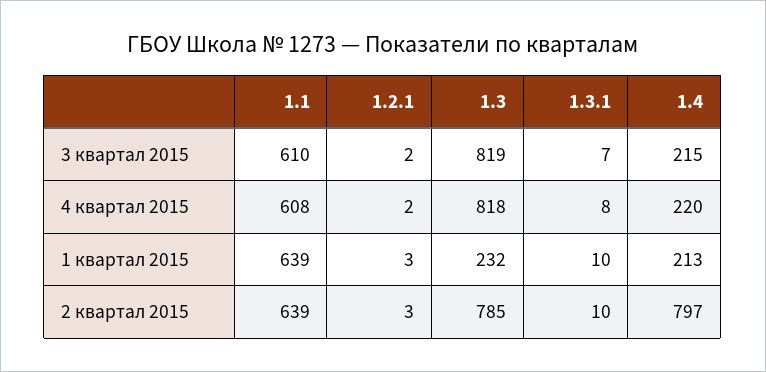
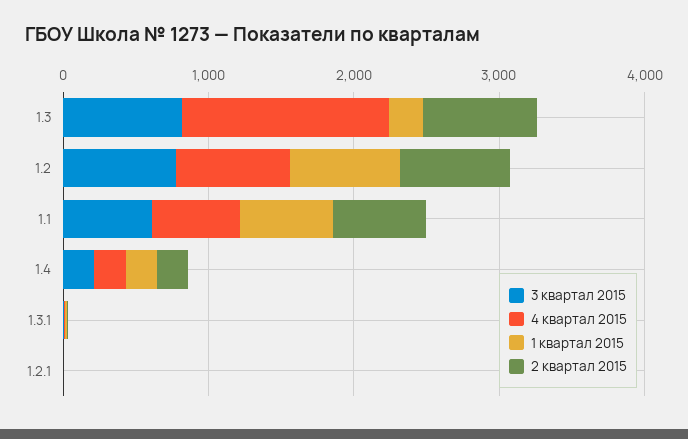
4 квартал 2015, 1.3: 818 -> 1400
2 квартал 2015, 1.4: 797 -> 200
3 квартал 2015, 1.2: none -> 800
4 квартал 2015, 1.2: none -> 800
1 квартал 2015, 1.2: none -> 800
2 квартал 2015, 1.2: none -> 800

